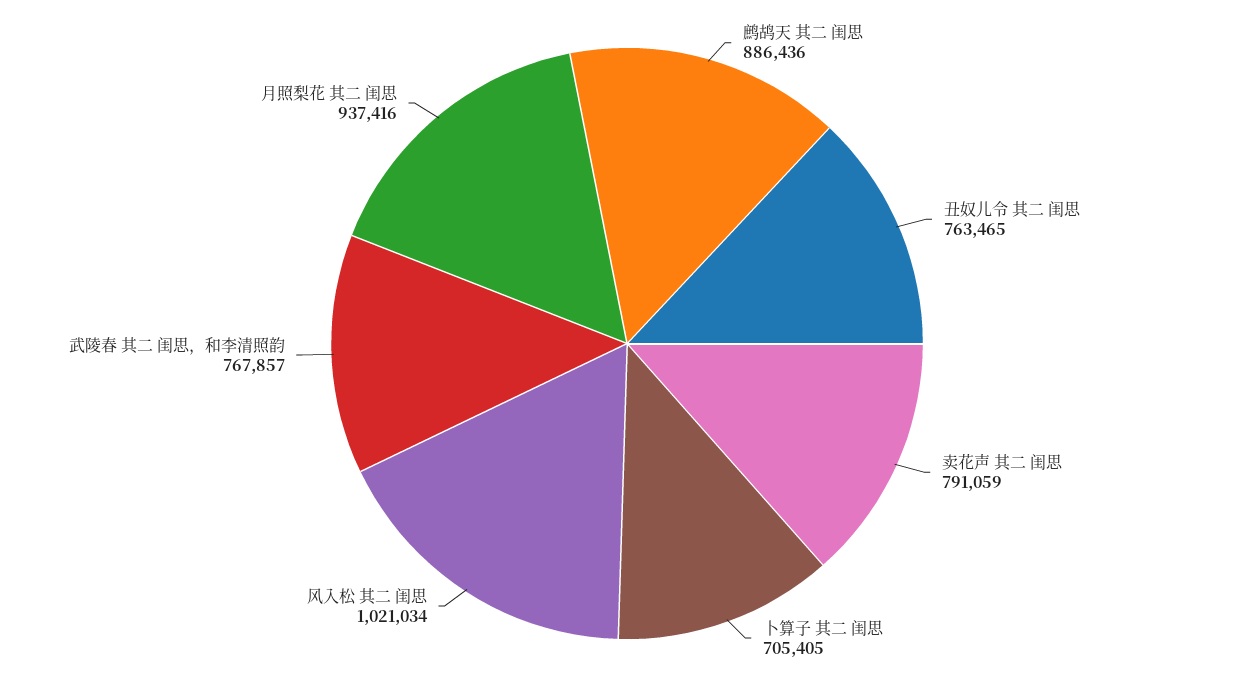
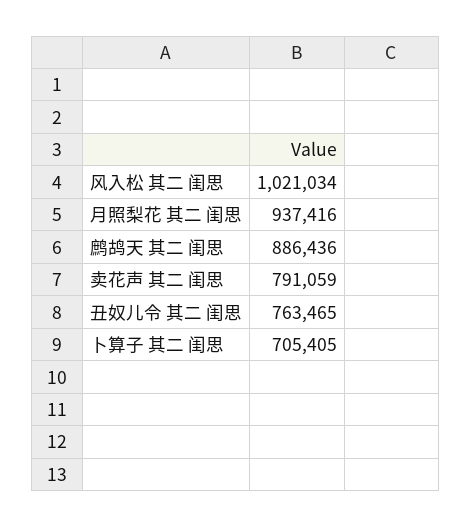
武陵春 其二 闺思，和李清照韵: 767857 -> none

